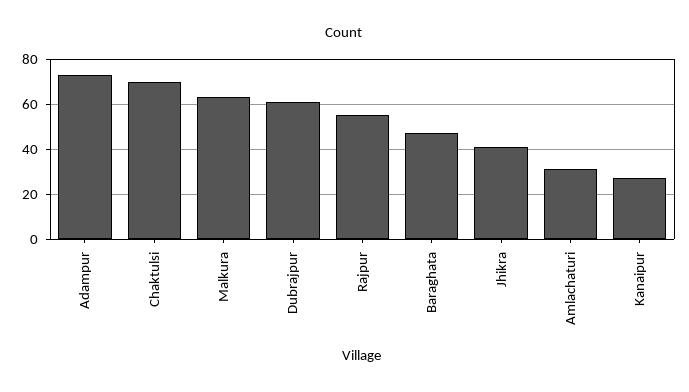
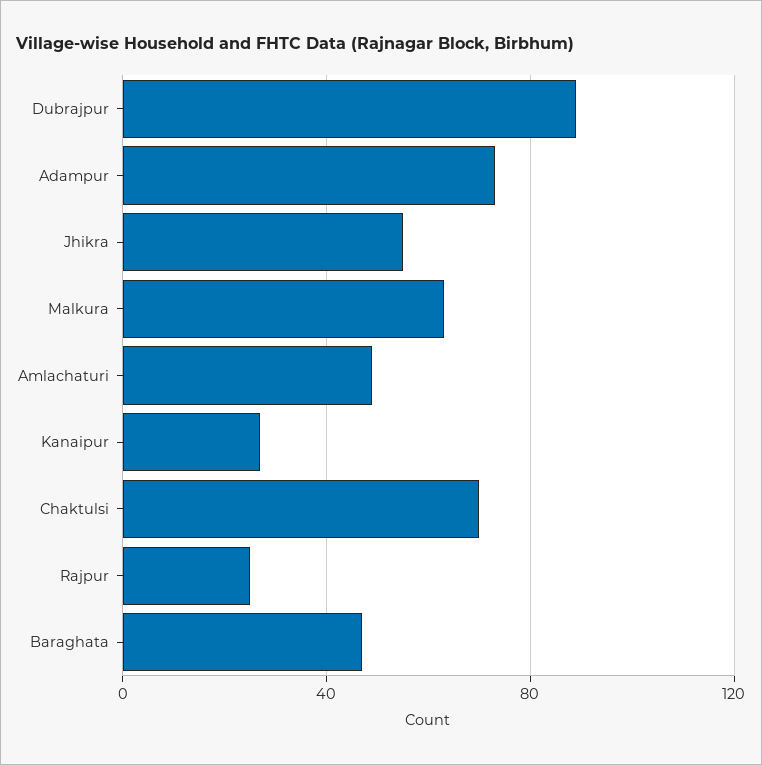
Dubrajpur: 60 -> 90
Rajpur: 55 -> 25
Jhikra: 40 -> 55
Amlachaturi: 30 -> 50

